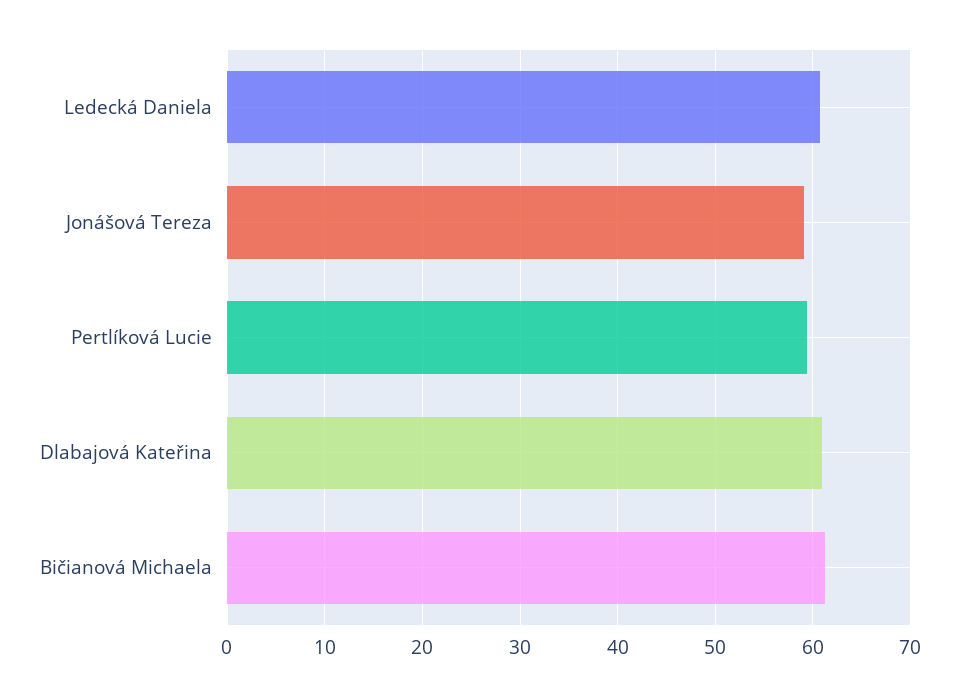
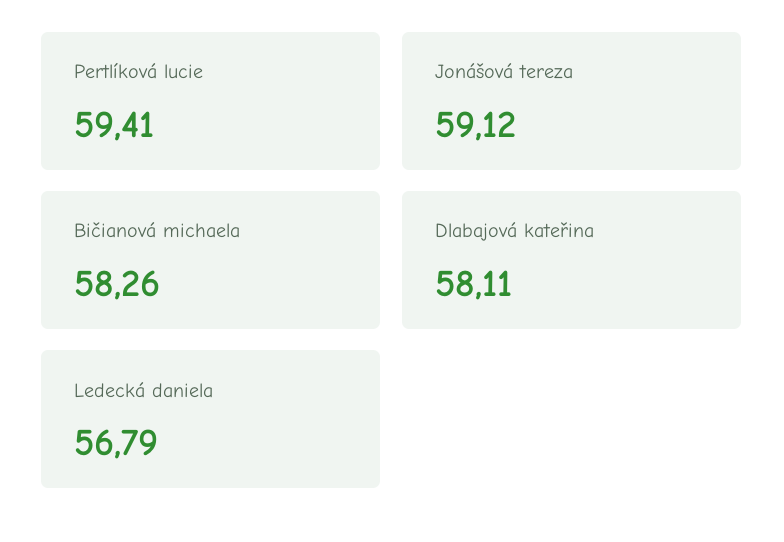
Ledecká Daniela: 61 -> 56.79
Dlabajová Kateřina: 61 -> 58.11
Bičianová Michaela: 61 -> 58.26

